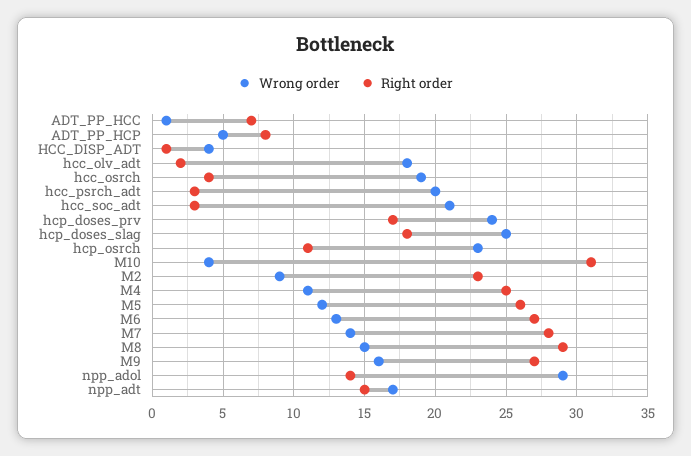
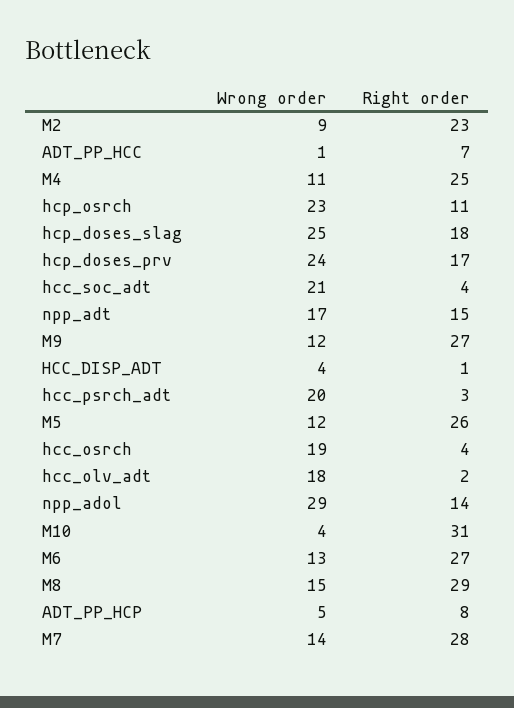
Right order, hcc_soc_adt: 3 -> 4
Wrong order, M9: 16 -> 12

